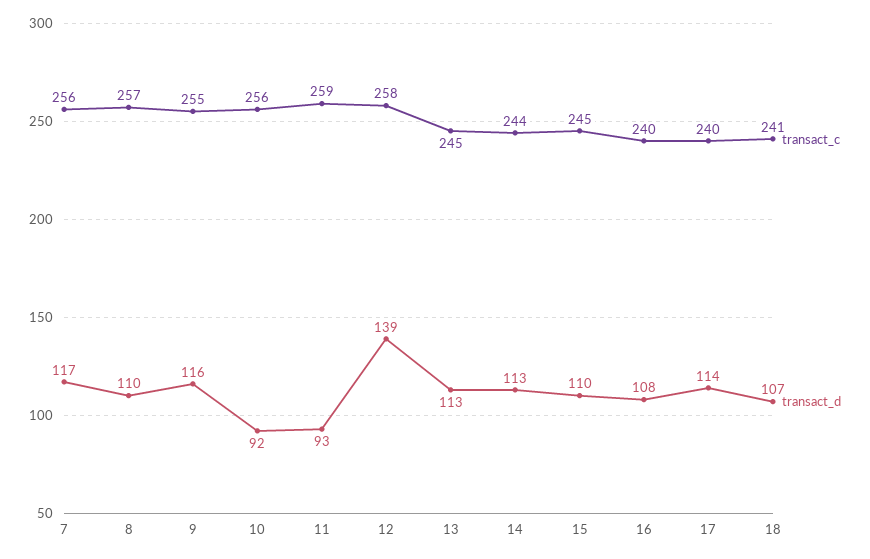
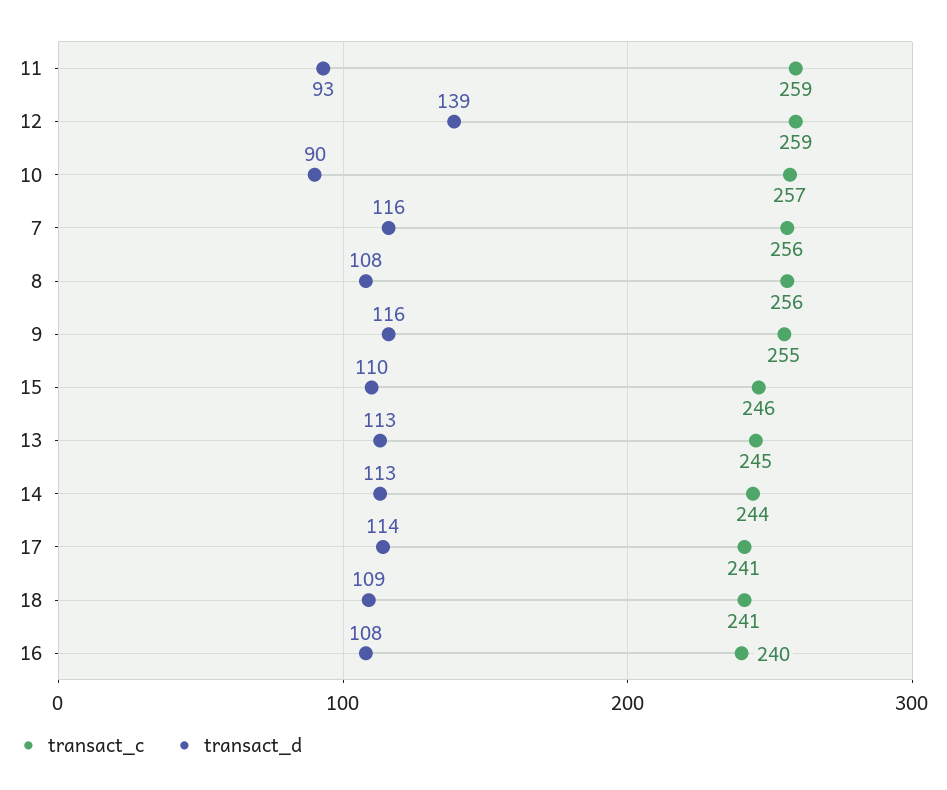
transact_d, 7: 117 -> 116
transact_c, 8: 257 -> 256
transact_d, 8: 110 -> 108
transact_c, 10: 256 -> 257
transact_d, 10: 92 -> 90
transact_c, 12: 258 -> 259
transact_c, 15: 245 -> 246
transact_c, 17: 240 -> 241
transact_d, 18: 107 -> 109

